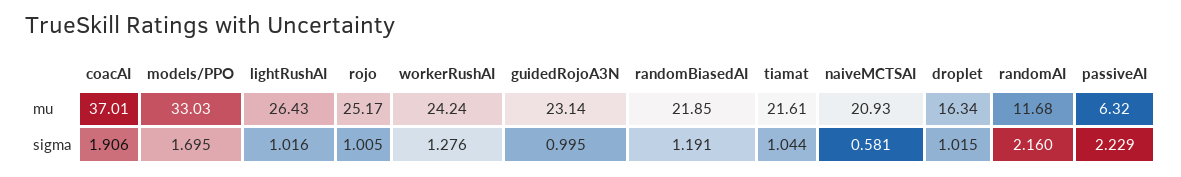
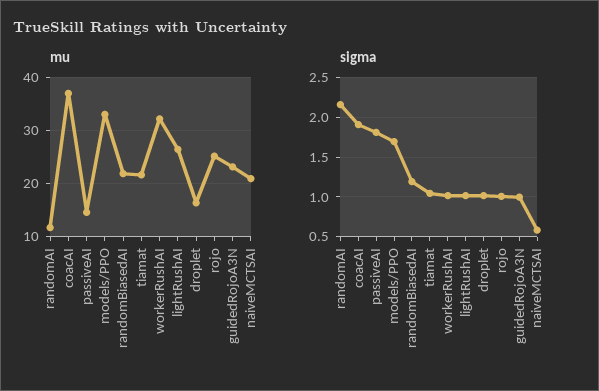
mu, workerRushAI: 24.24 -> 32
mu, passiveAI: 6.32 -> 14
sigma, workerRushAI: 1.276 -> 1
sigma, passiveAI: 2.229 -> 1.8

